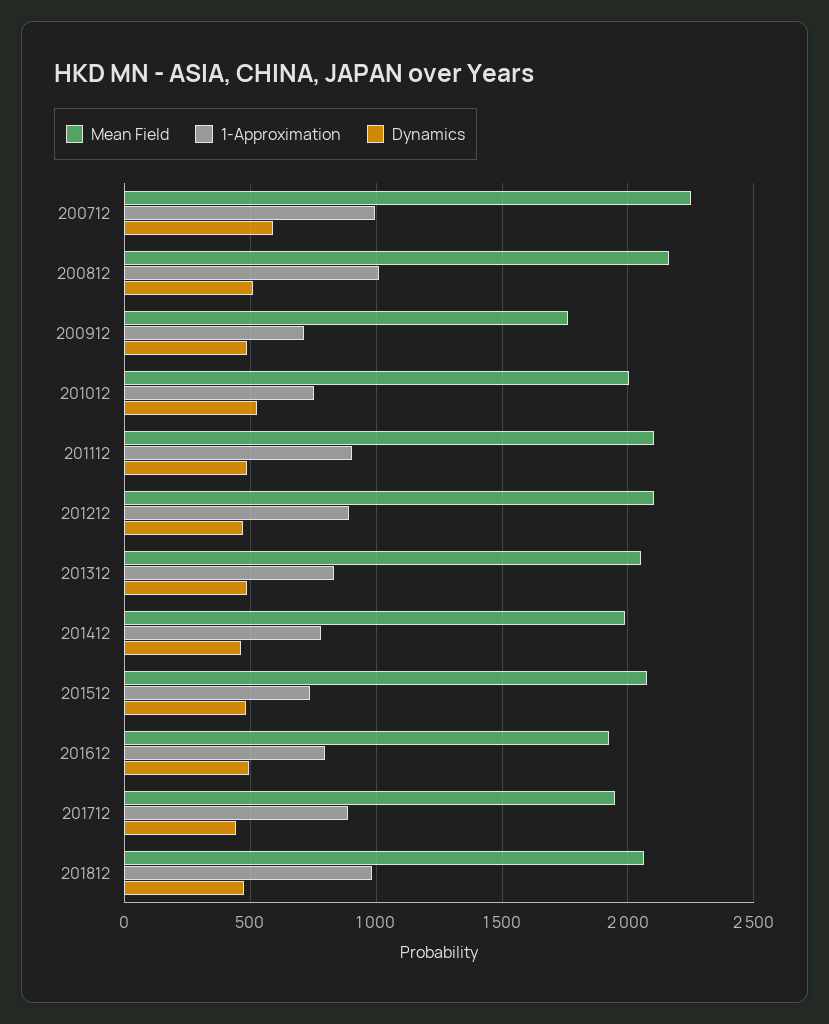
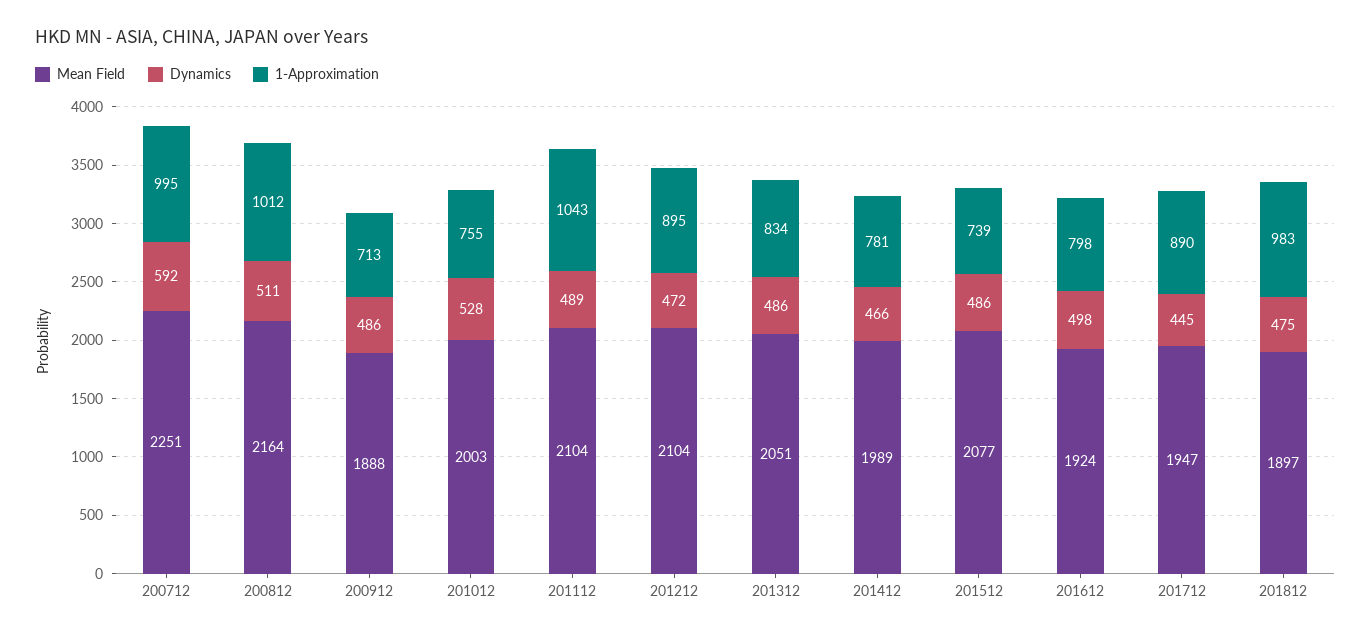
Mean Field, 200912: 1750 -> 1888
1-Approximation, 201112: 900 -> 1043
Mean Field, 201812: 2050 -> 1897

